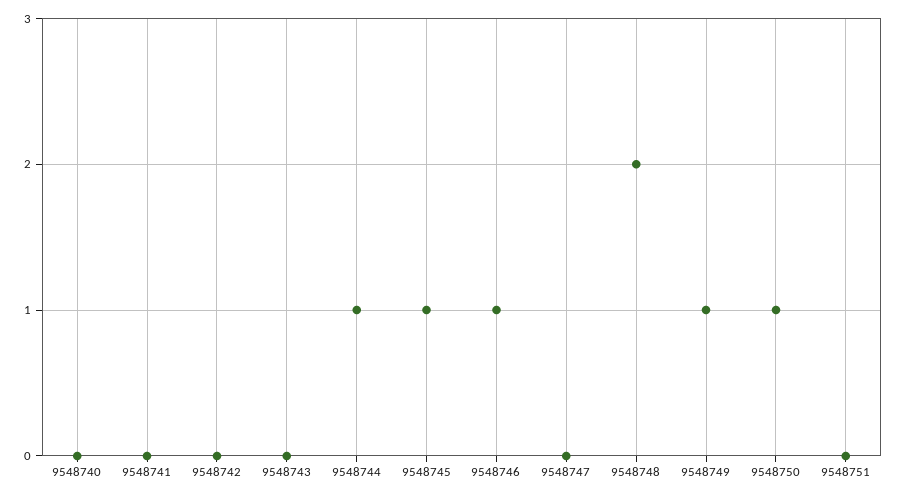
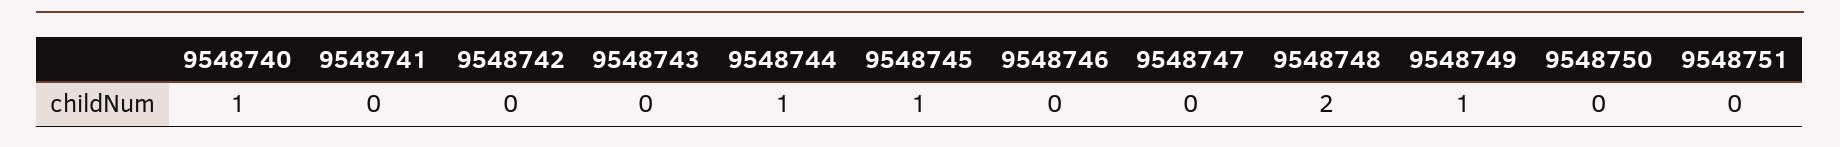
9548740: 0 -> 1
9548746: 1 -> 0
9548750: 1 -> 0

